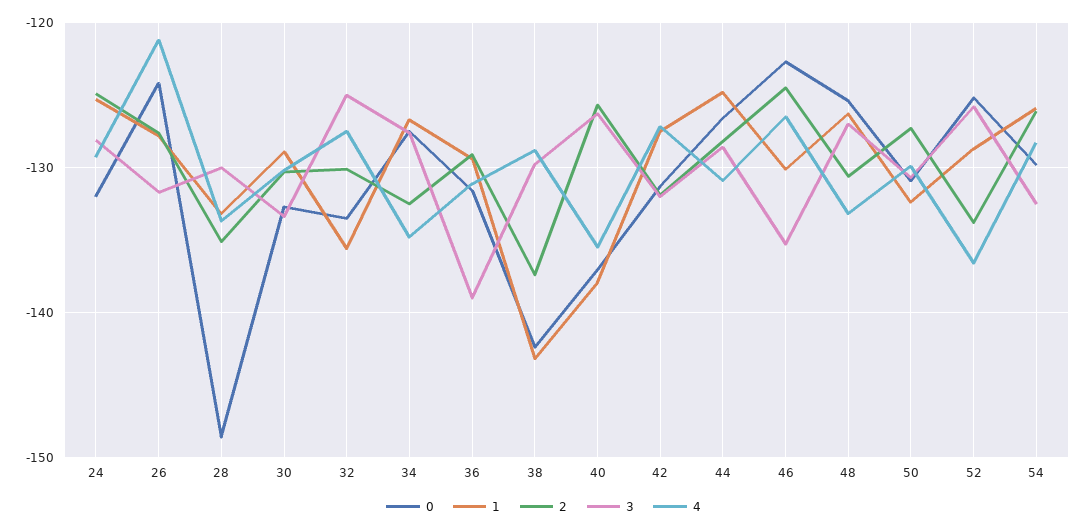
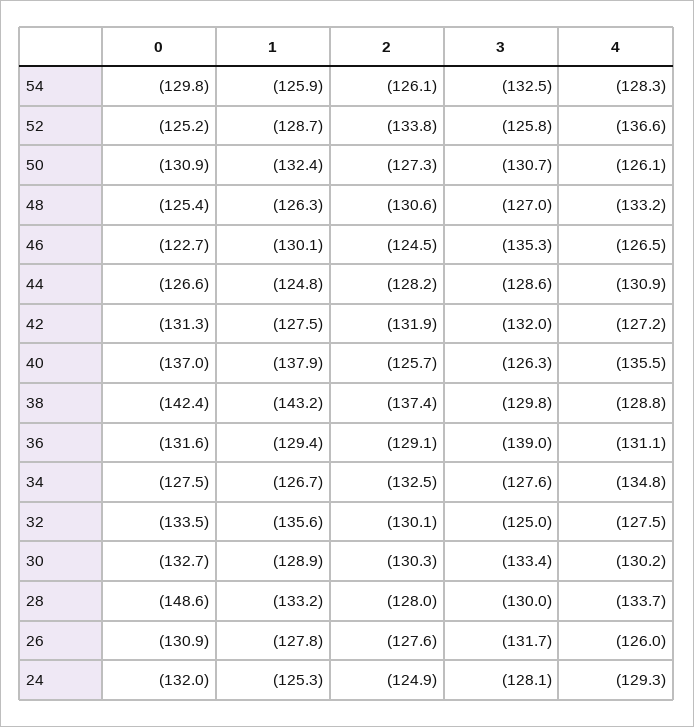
0, 26: -124 -> -130.9
4, 26: -121 -> -126
2, 28: -135 -> -128
4, 50: -130 -> -126.1

